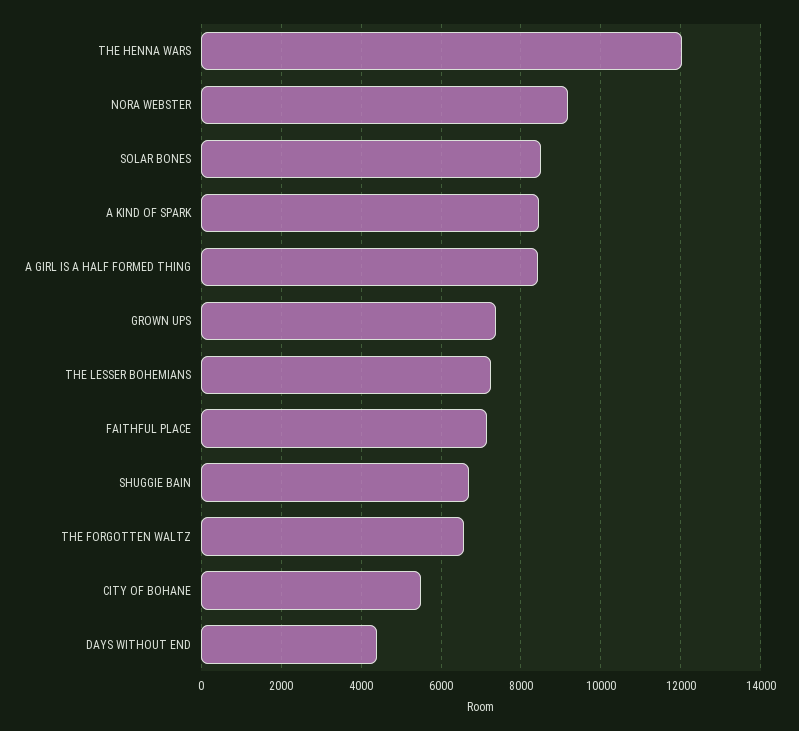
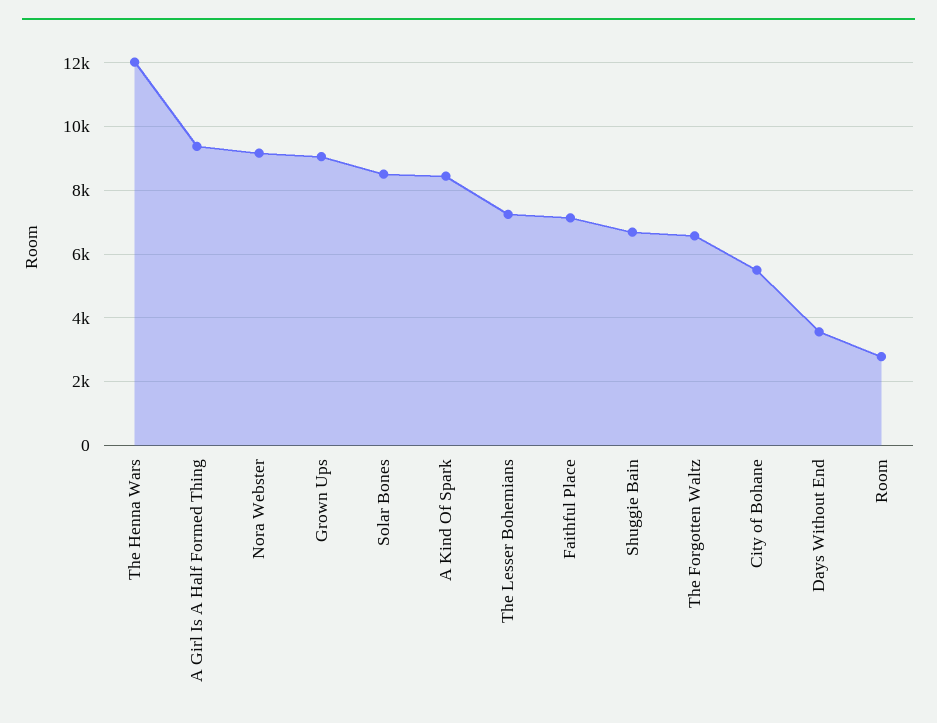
A GIRL IS A HALF FORMED THING: 8400 -> 9400
GROWN UPS: 7400 -> 9000
DAYS WITHOUT END: 4400 -> 3600
Room: none -> 2800

